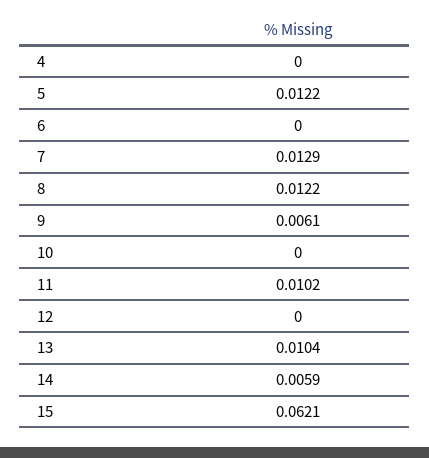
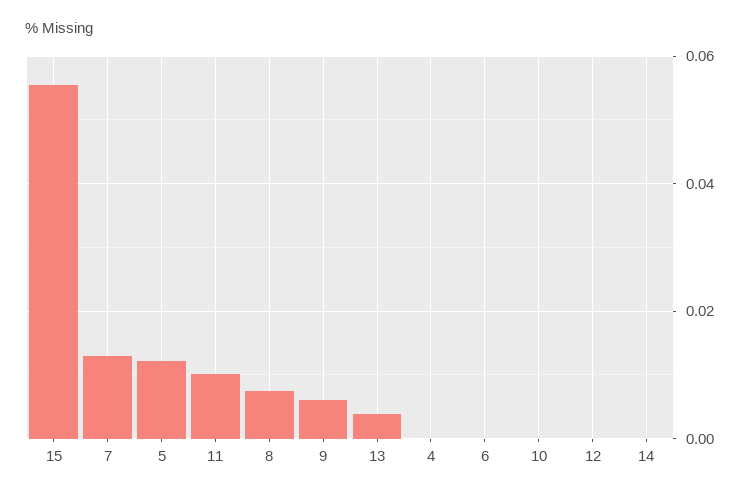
8: 0.0122 -> 0.008
13: 0.0104 -> 0.004
14: 0.0059 -> 0
15: 0.0621 -> 0.056

